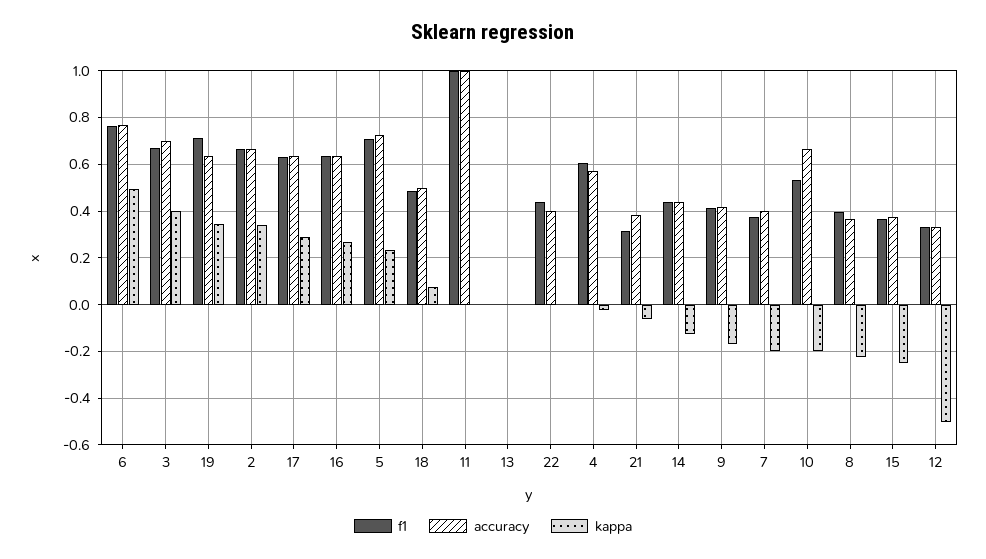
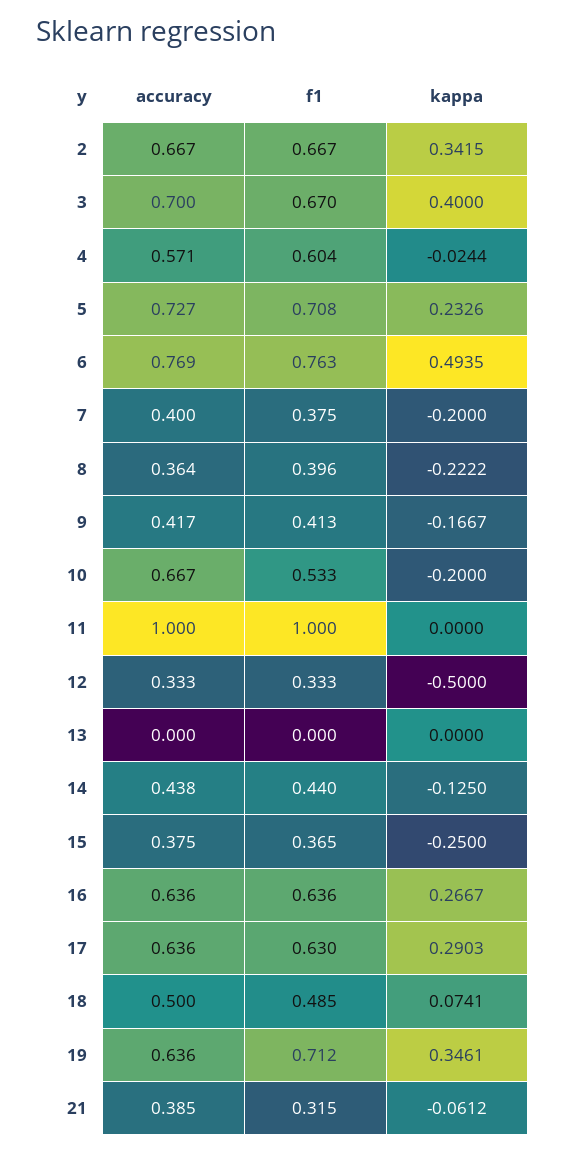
f1, 22: 0.45 -> none
accuracy, 22: 0.4 -> none
kappa, 22: 0 -> none

